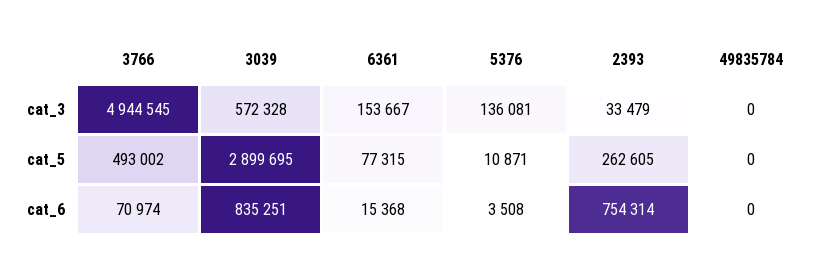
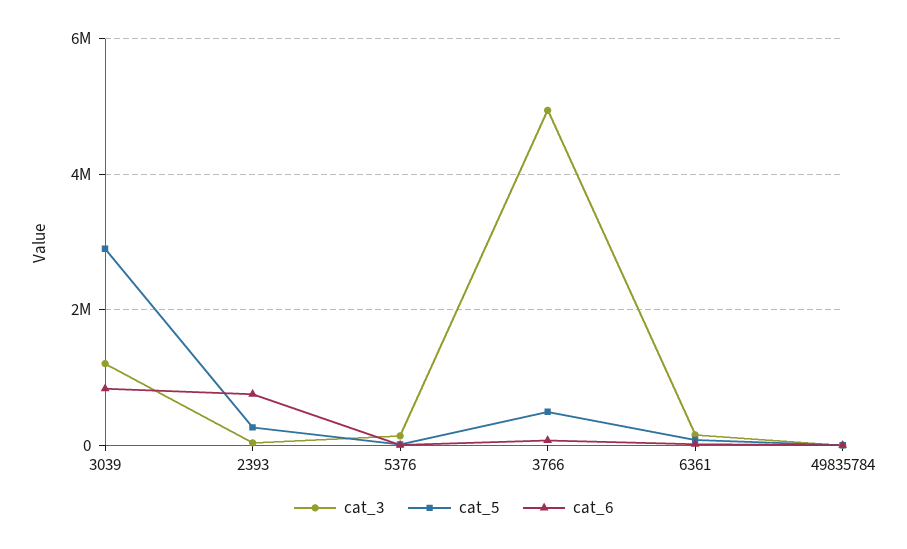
cat_3, 3039: 572328 -> 1200000

